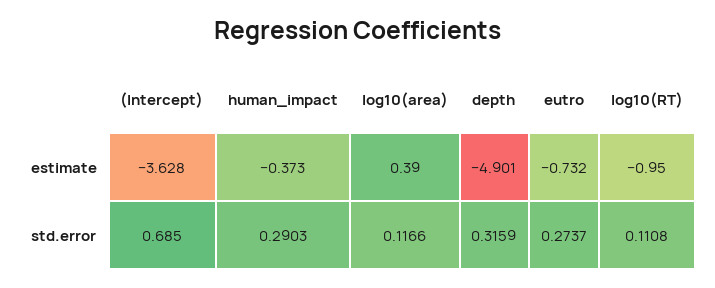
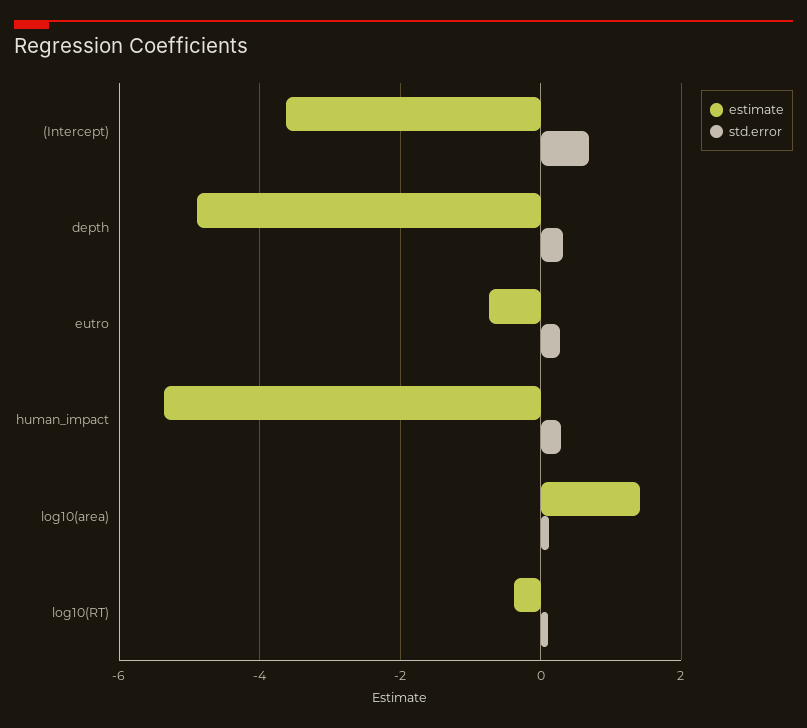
estimate, human_impact: -0.373 -> -5.4
estimate, log10(area): 0.39 -> 1.4
estimate, log10(RT): -0.95 -> -0.4

